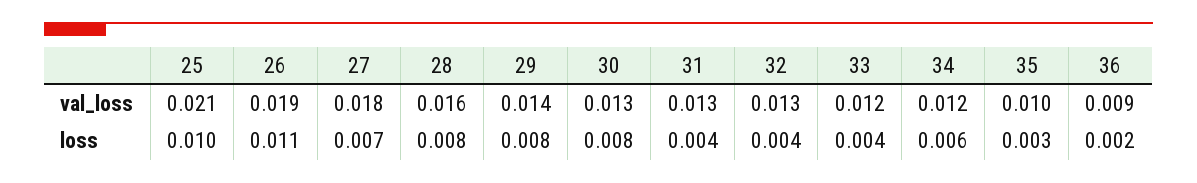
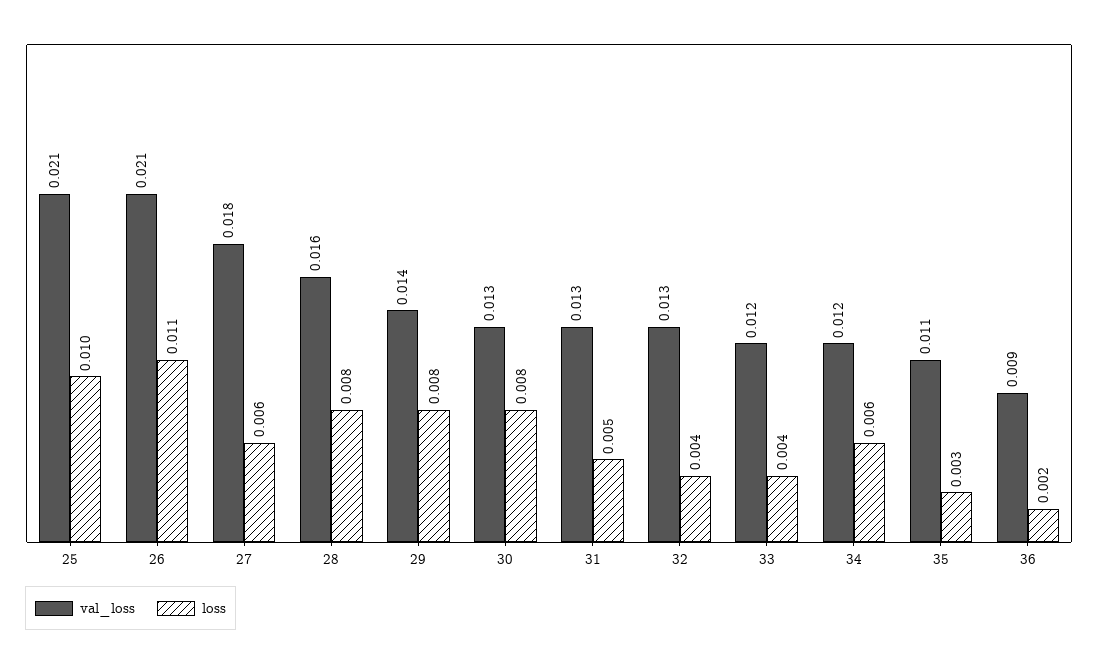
val_loss, 26: 0.019 -> 0.021
val_loss, 35: 0.01 -> 0.011
loss, 27: 0.007 -> 0.006
loss, 31: 0.004 -> 0.005

